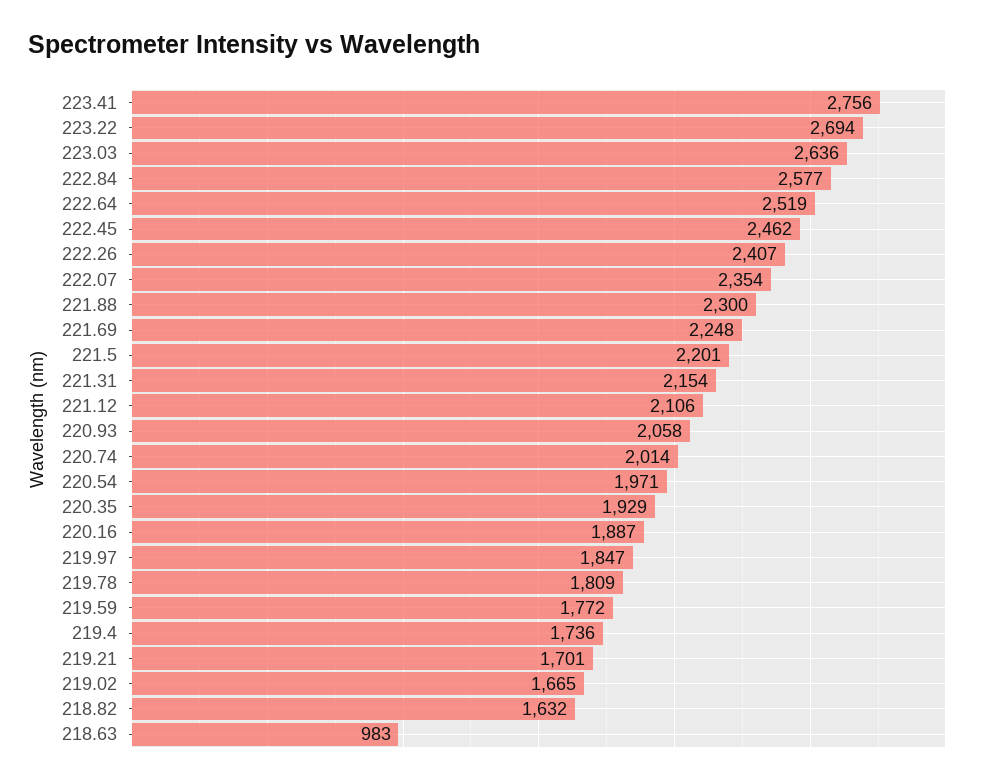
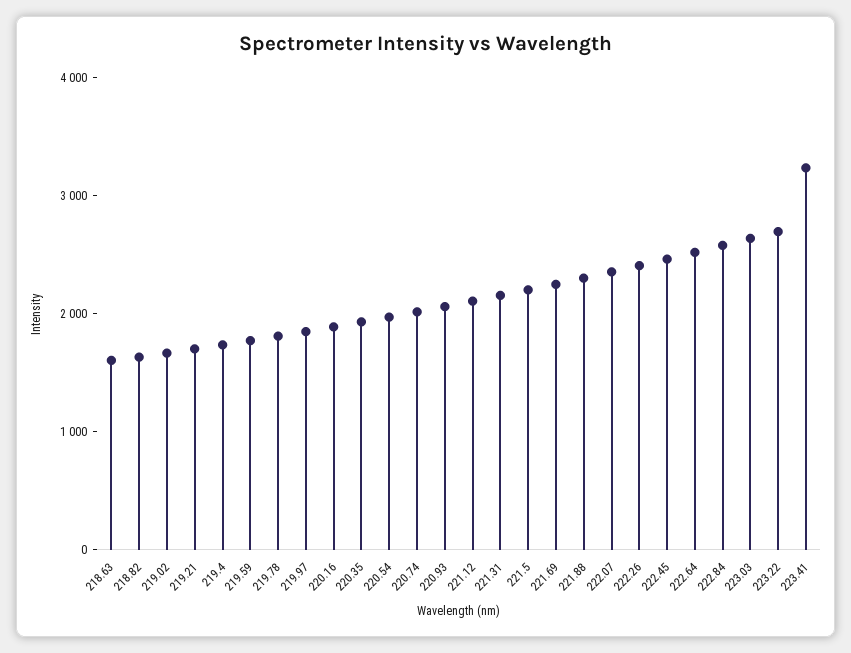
223.41: 2756 -> 3200
218.63: 983 -> 1600

